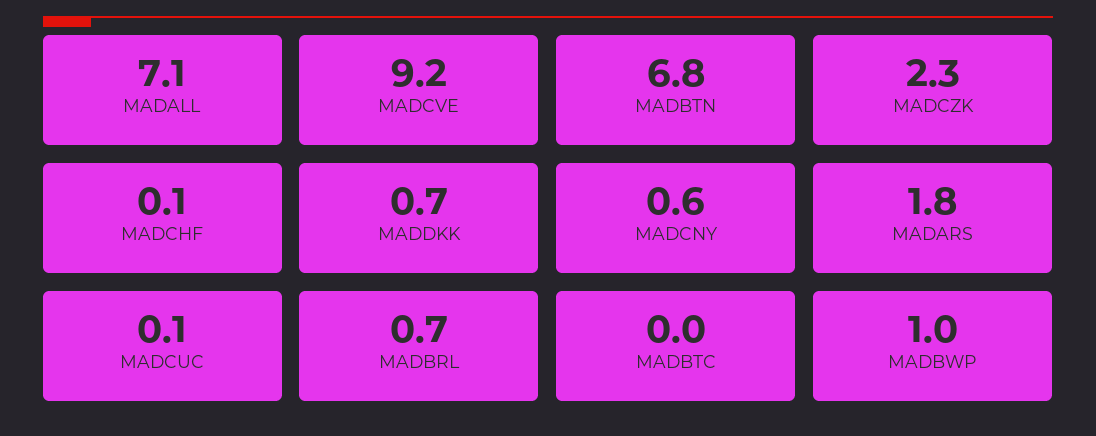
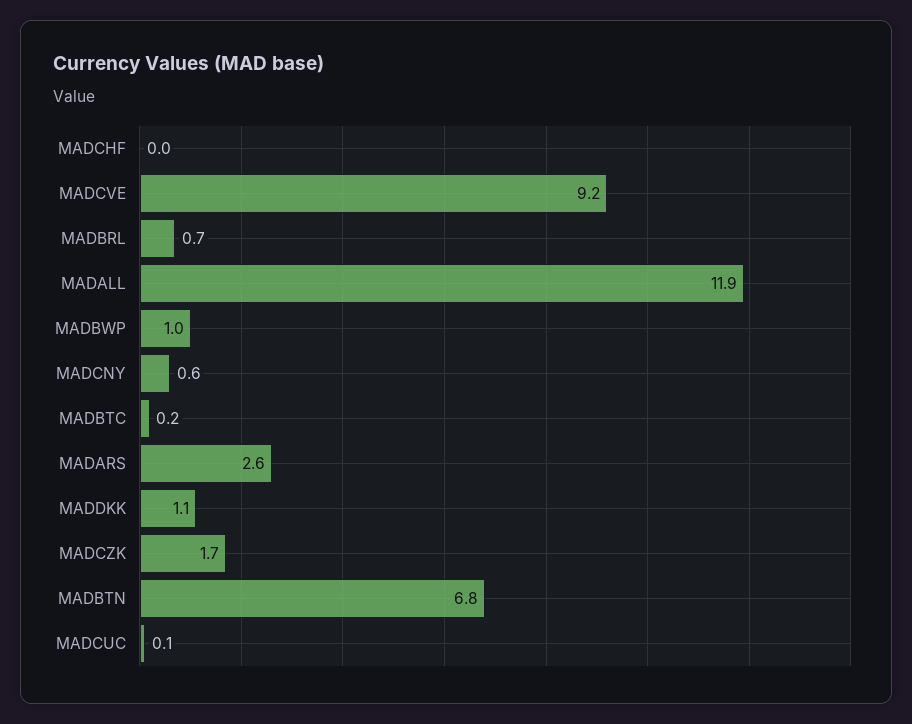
MADALL: 7.1 -> 11.9
MADCZK: 2.3 -> 1.7
MADCHF: 0.1 -> 0
MADDKK: 0.7 -> 1.1
MADARS: 1.8 -> 2.6
MADBTC: 0 -> 0.2

